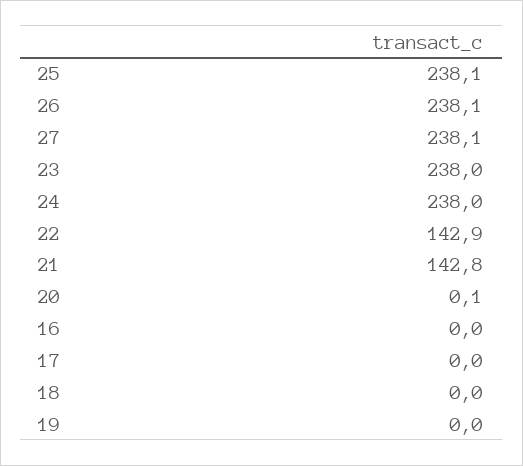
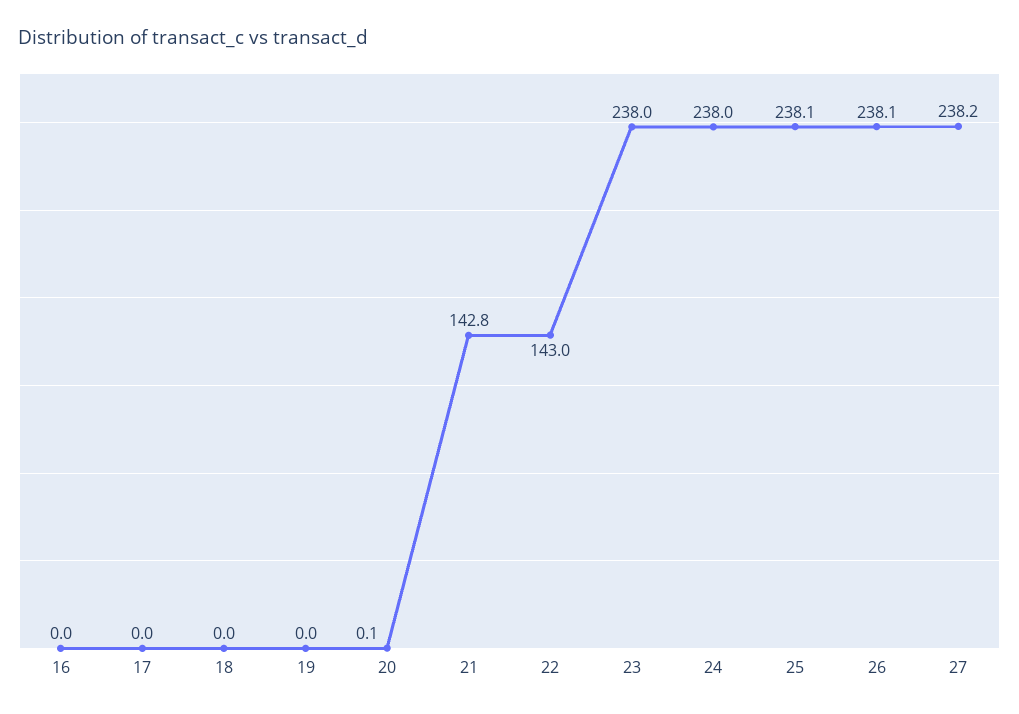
27: 238.1 -> 238.2
22: 142.9 -> 143

